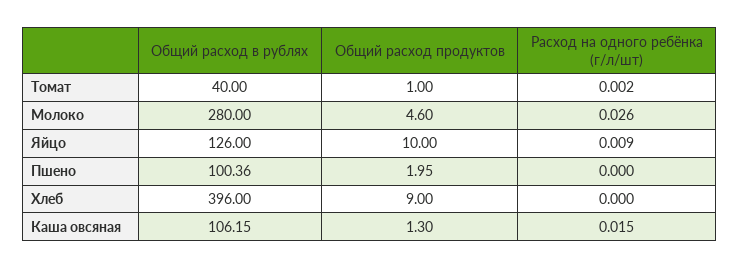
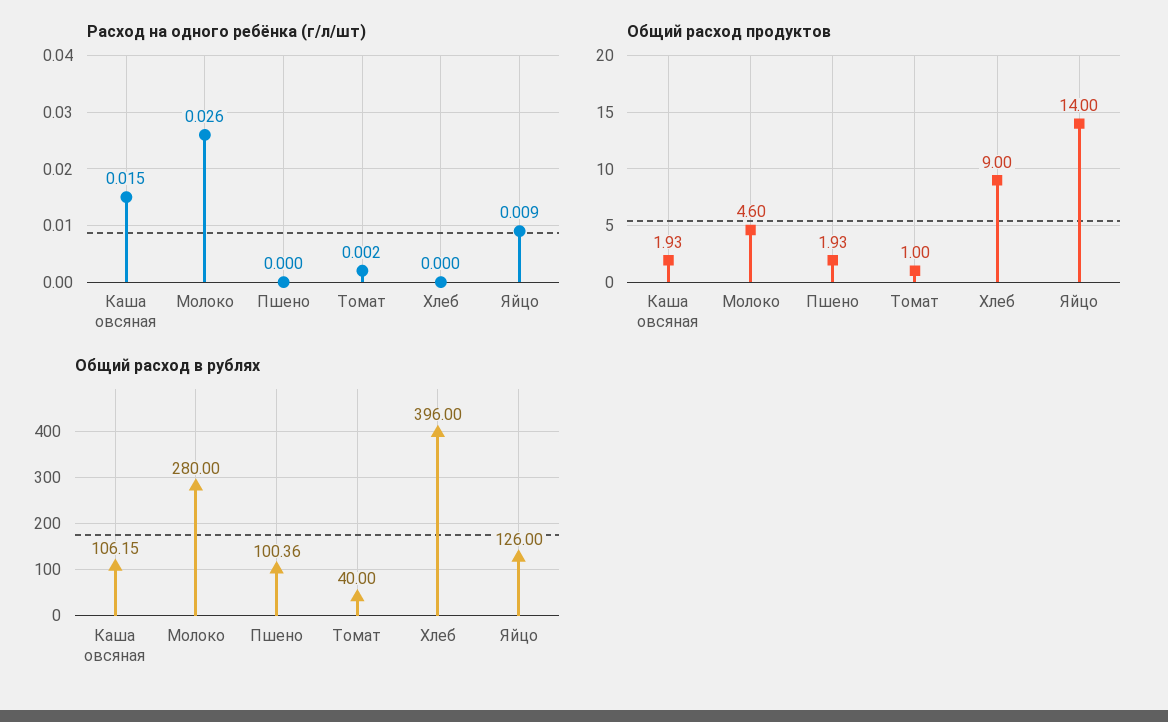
Общий расход продуктов, Яйцо: 10 -> 14
Общий расход продуктов, Пшено: 1.95 -> 1.93
Общий расход продуктов, Каша овсяная: 1.3 -> 1.93

